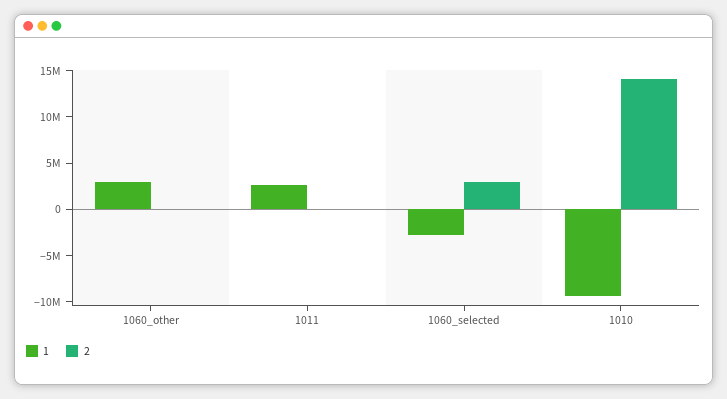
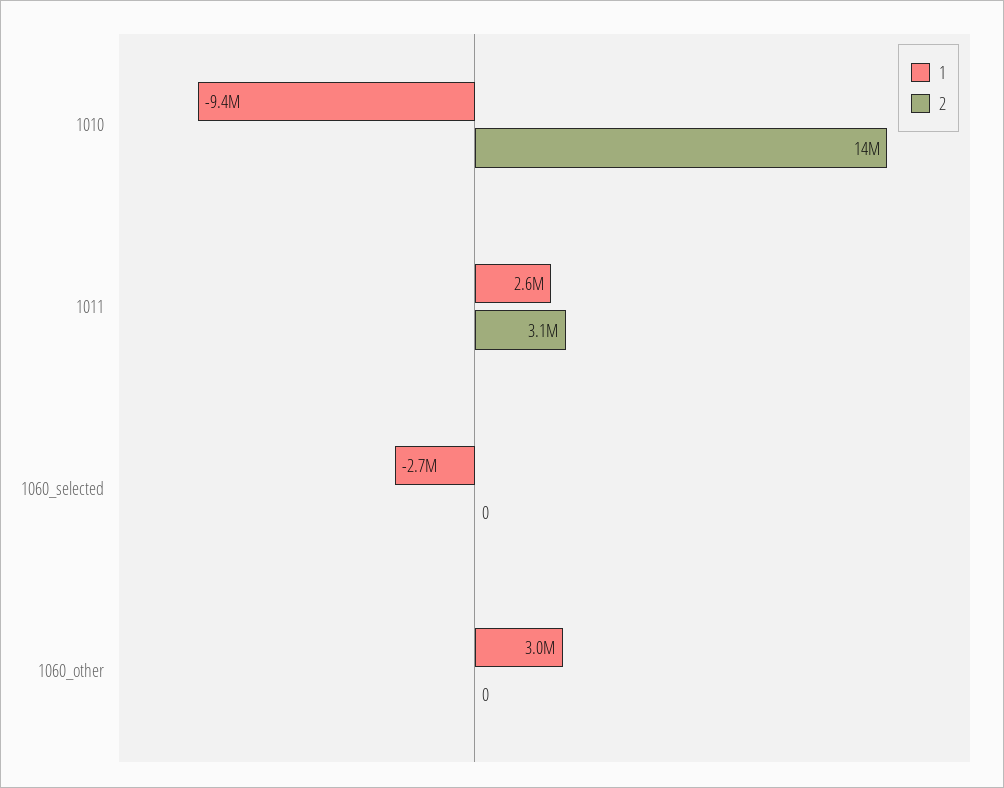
2, 1011: 0 -> 3100000
2, 1060_selected: 3000000 -> 0

